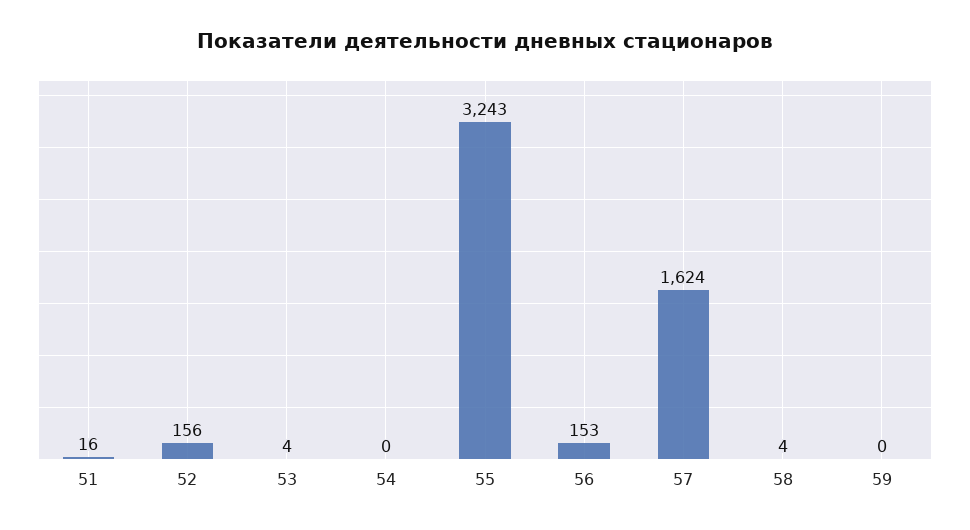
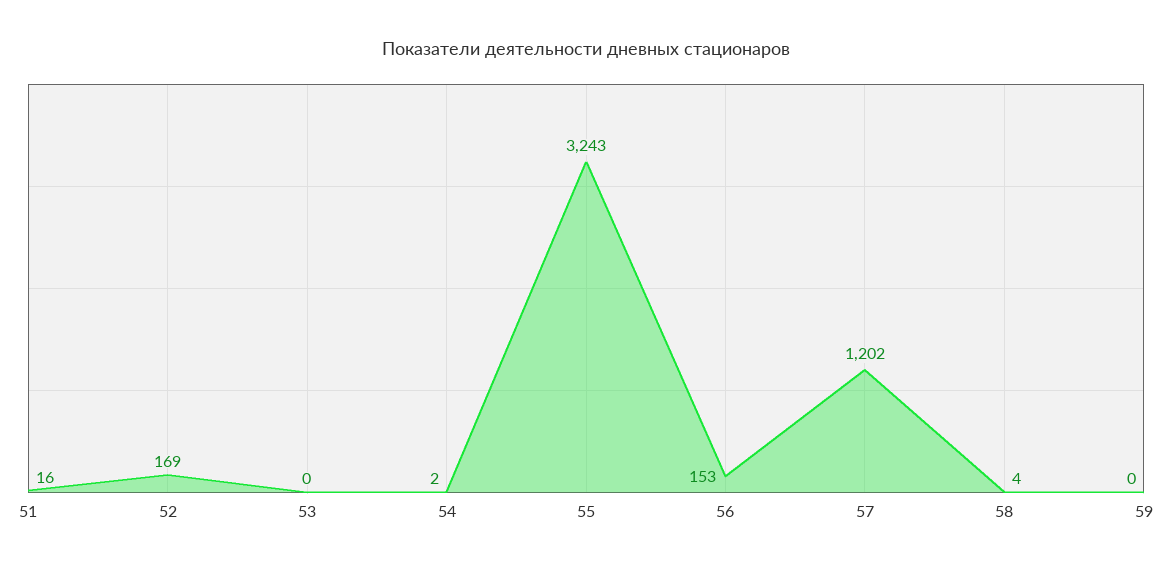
52: 156 -> 169
53: 4 -> 0
54: 0 -> 2
57: 1624 -> 1202

